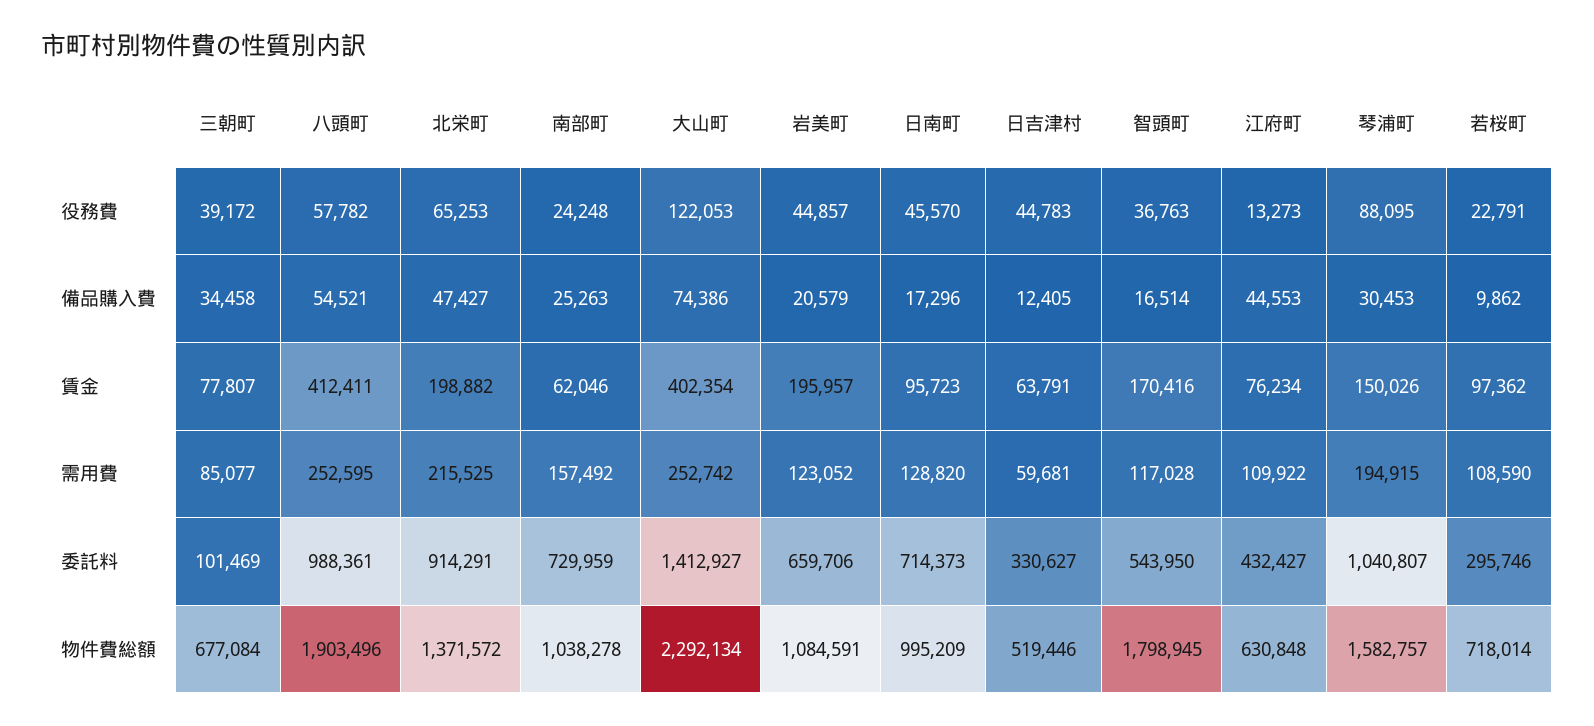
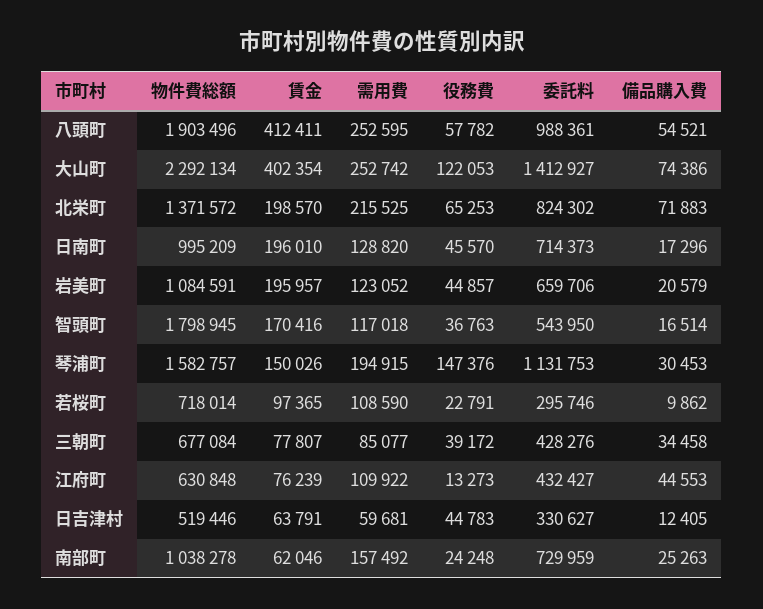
琴浦町, 役務費: 88095 -> 147376
北栄町, 備品購入費: 47427 -> 71883
北栄町, 賃金: 198882 -> 198570
日南町, 賃金: 95723 -> 196010
江府町, 賃金: 76234 -> 76239
若桜町, 賃金: 97362 -> 97365
智頭町, 需用費: 117028 -> 117018
三朝町, 委託料: 101469 -> 428276
北栄町, 委託料: 914291 -> 824302
琴浦町, 委託料: 1040807 -> 1131753

